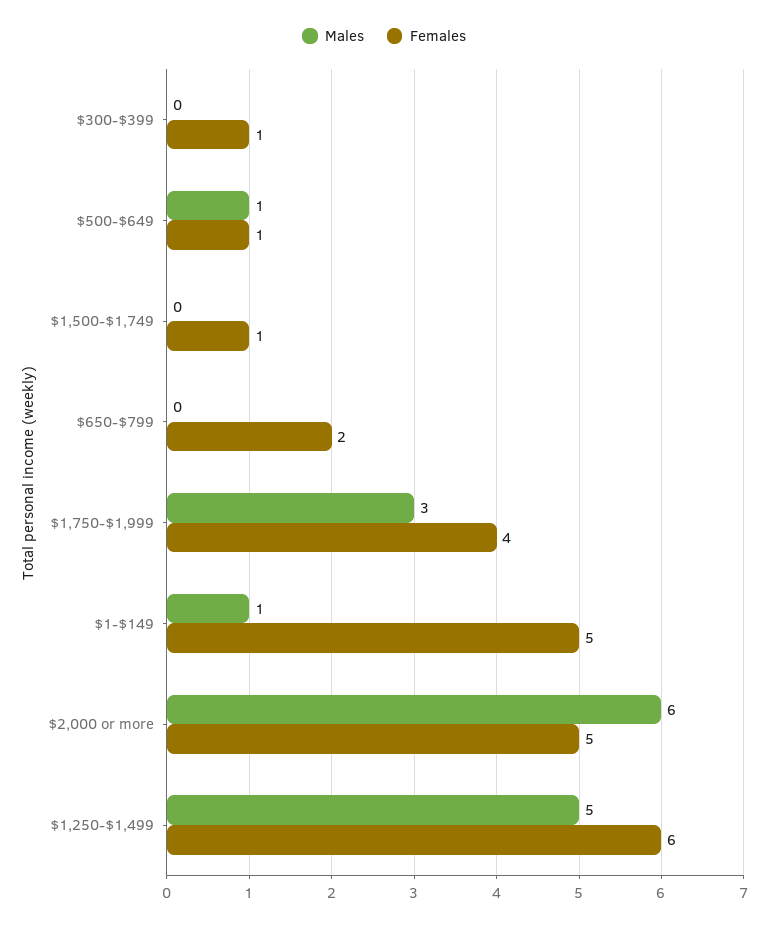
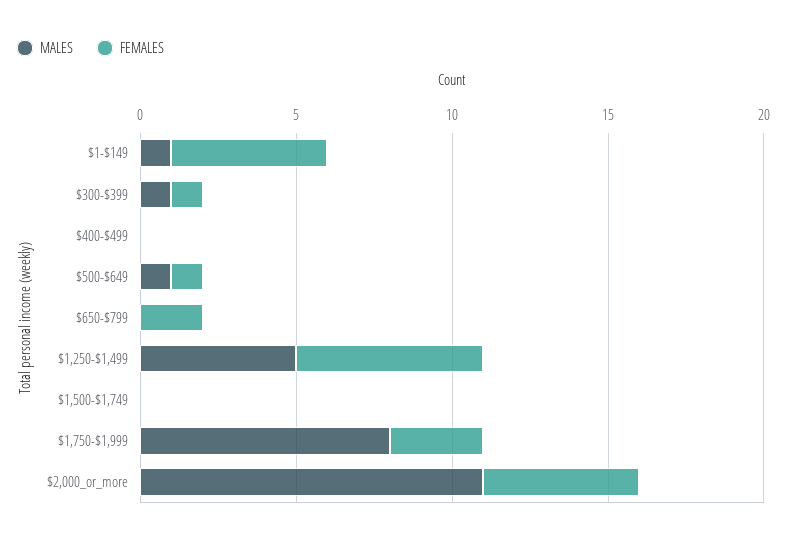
Males, $300-$399: 0 -> 1
Females, $1,500-$1,749: 1 -> 0
Males, $1,750-$1,999: 3 -> 8
Females, $1,750-$1,999: 4 -> 3
Males, $2,000 or more: 6 -> 11
Males, $400-$499: none -> 0
Females, $400-$499: none -> 0

